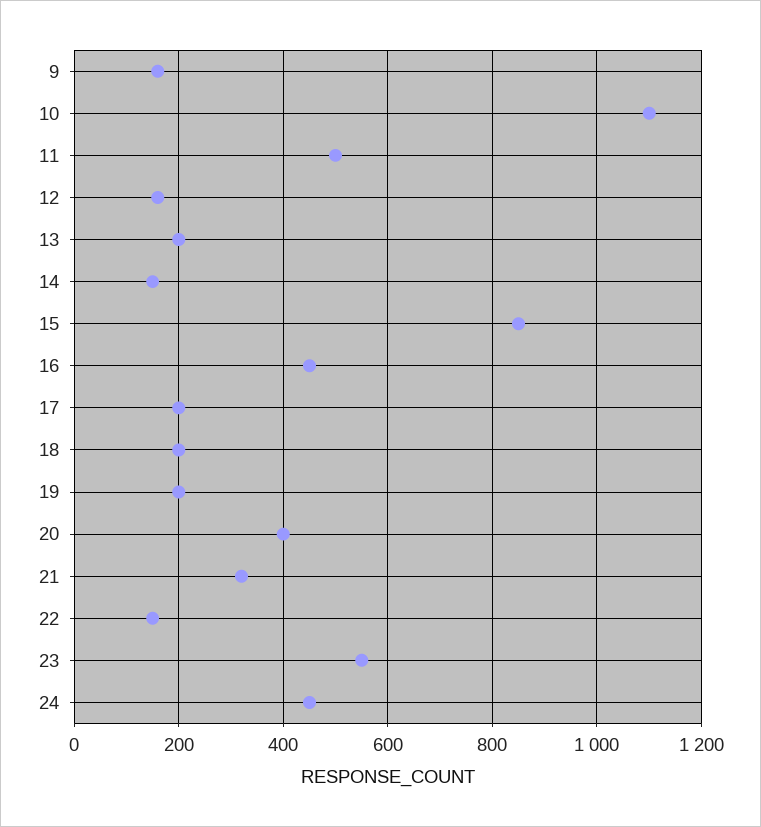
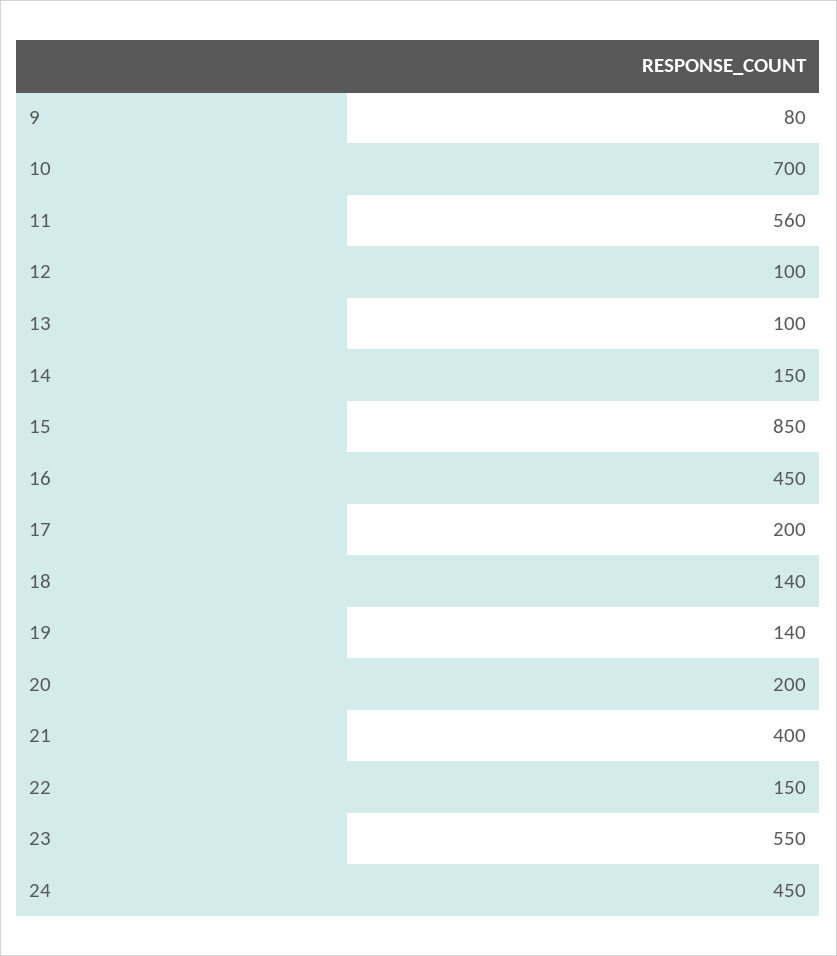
9: 160 -> 80
10: 1100 -> 700
11: 500 -> 560
12: 160 -> 100
13: 200 -> 100
18: 200 -> 140
19: 200 -> 140
20: 400 -> 200
21: 320 -> 400

